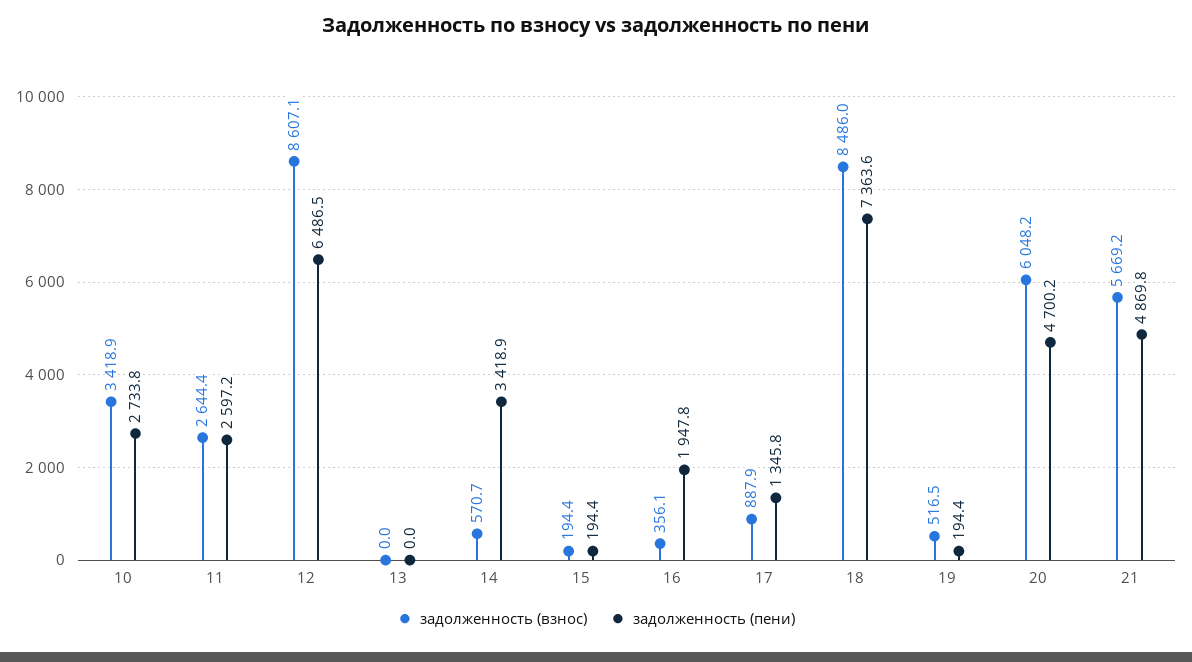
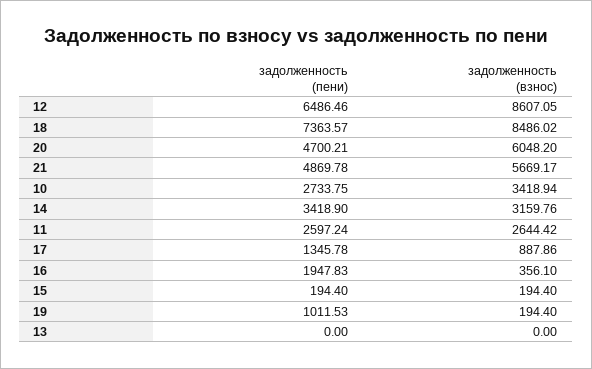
задолженность (взнос), 14: 570.7 -> 3159.76
задолженность (взнос), 19: 516.5 -> 194.4
задолженность (пени), 19: 194.4 -> 1011.53

